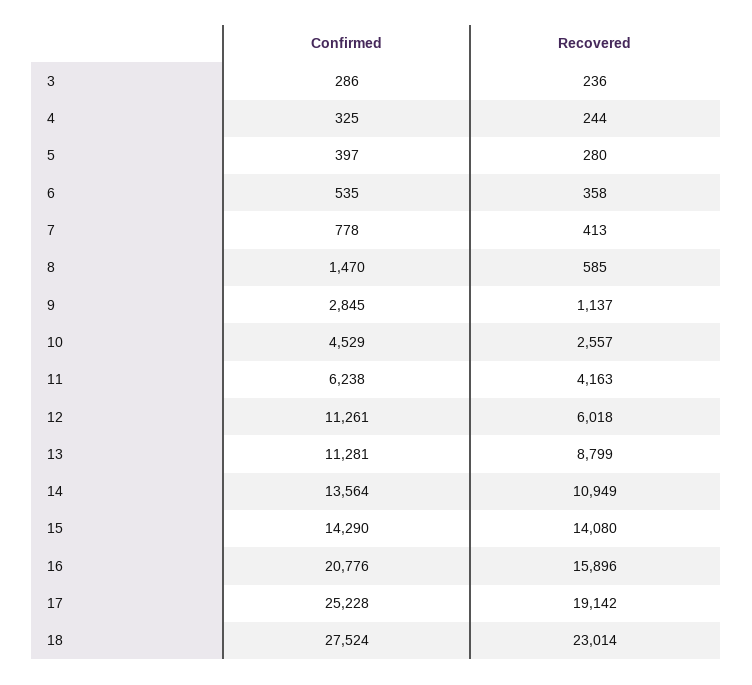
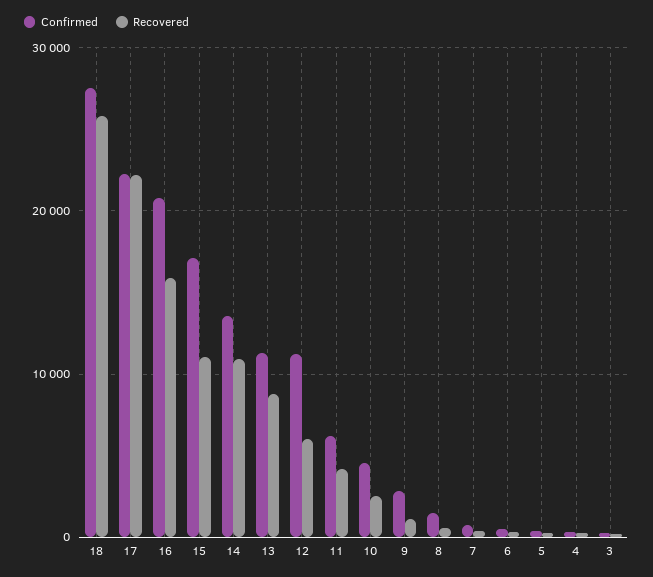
Confirmed, 15: 14290 -> 17000
Recovered, 15: 14080 -> 11000
Confirmed, 17: 25228 -> 22000
Recovered, 17: 19142 -> 22000
Recovered, 18: 23014 -> 26000

